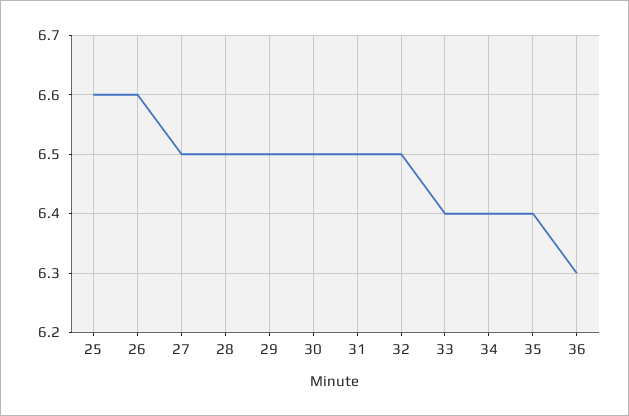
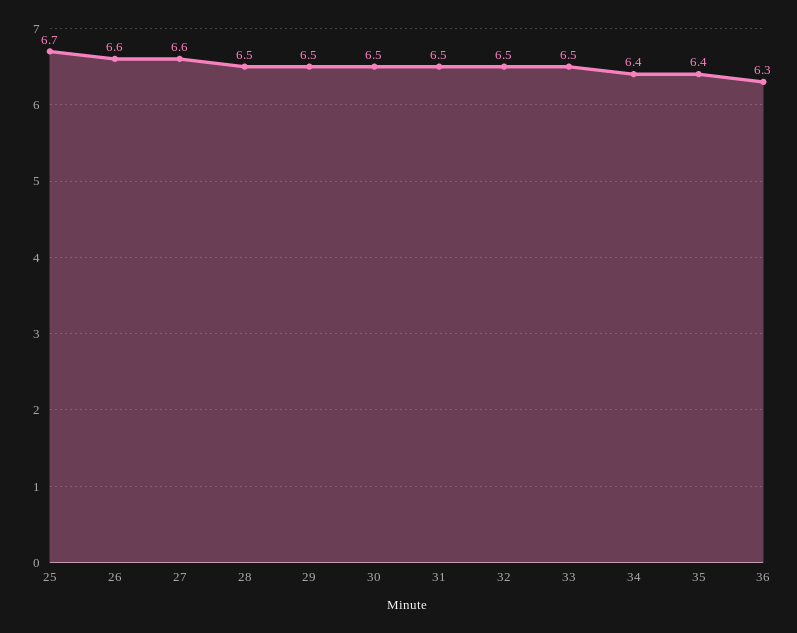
25: 6.6 -> 6.7
27: 6.5 -> 6.6
33: 6.4 -> 6.5

